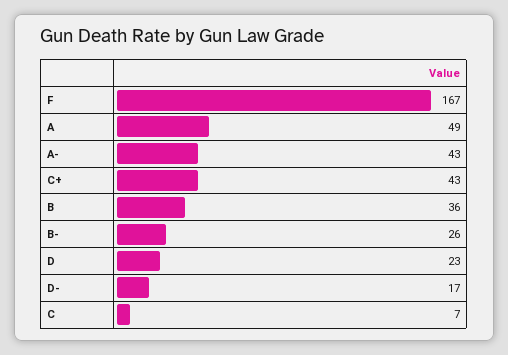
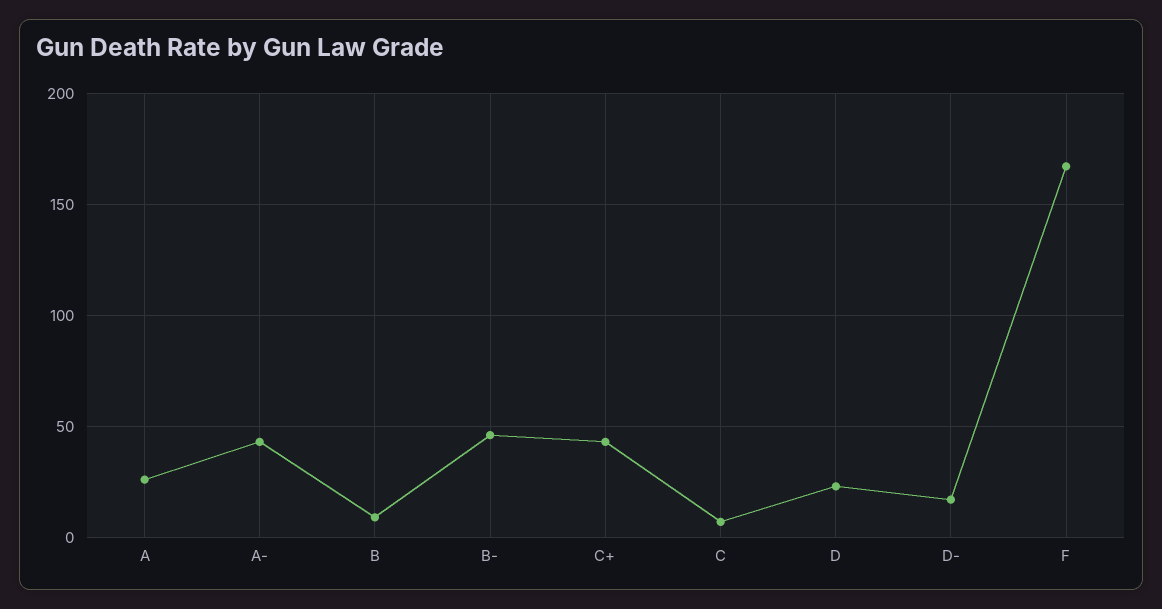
A: 49 -> 25
B: 36 -> 10
B-: 26 -> 45

